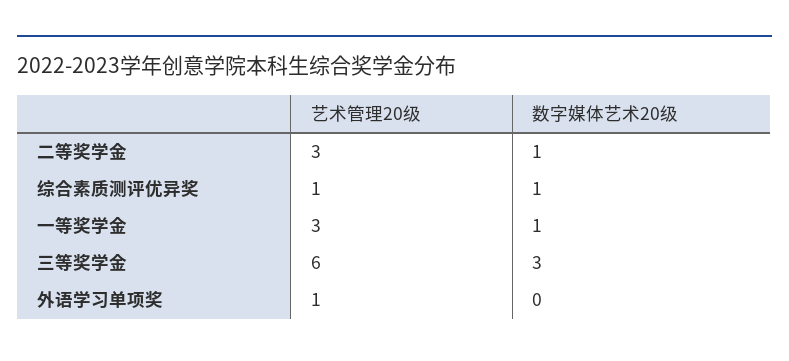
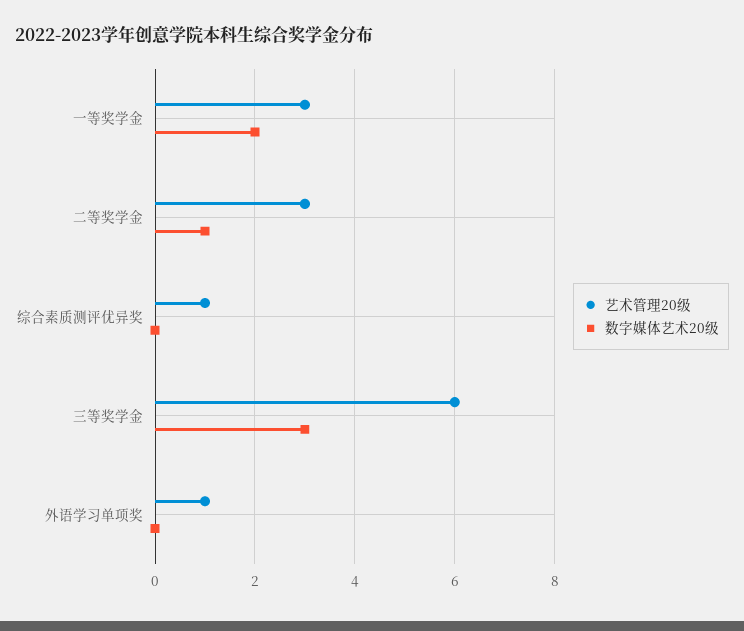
数字媒体艺术20级, 综合素质测评优异奖: 1 -> 0
数字媒体艺术20级, 一等奖学金: 1 -> 2

